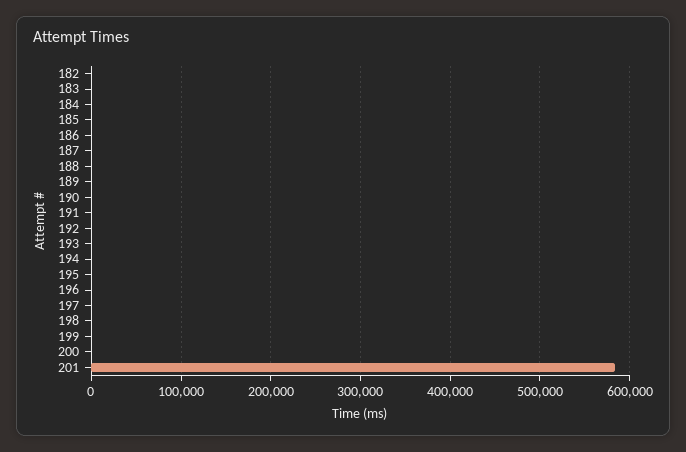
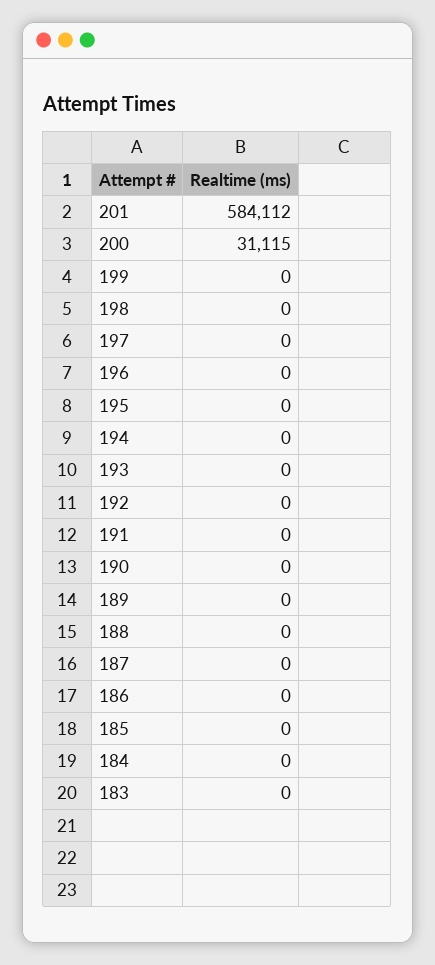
182: 0 -> none
200: 0 -> 31115

